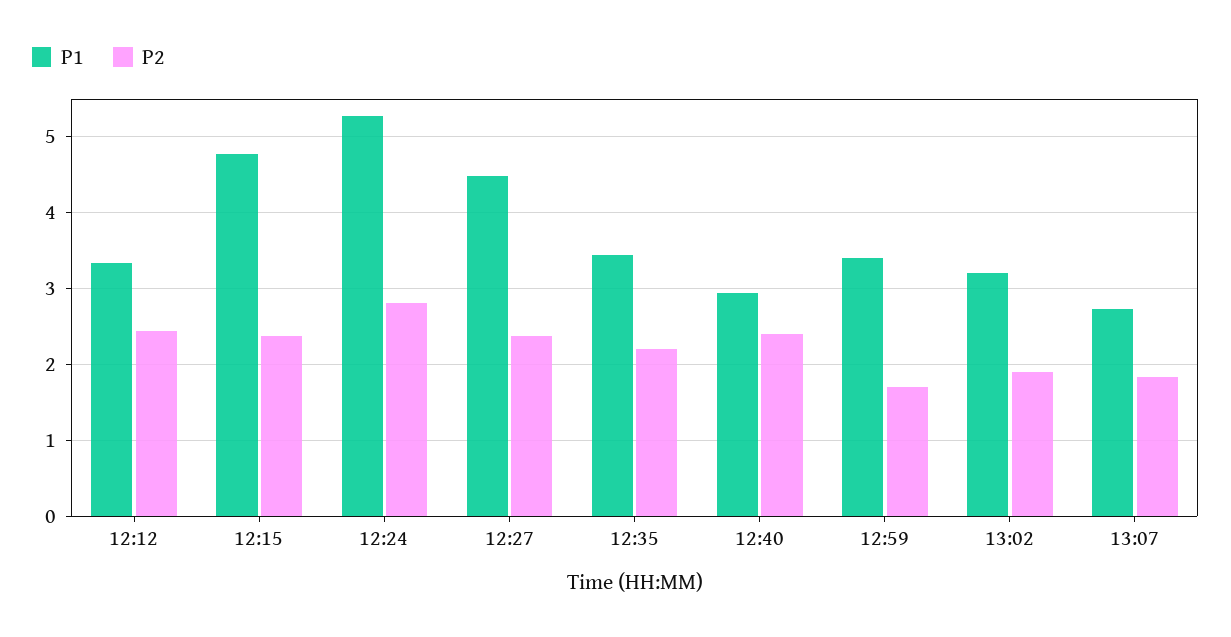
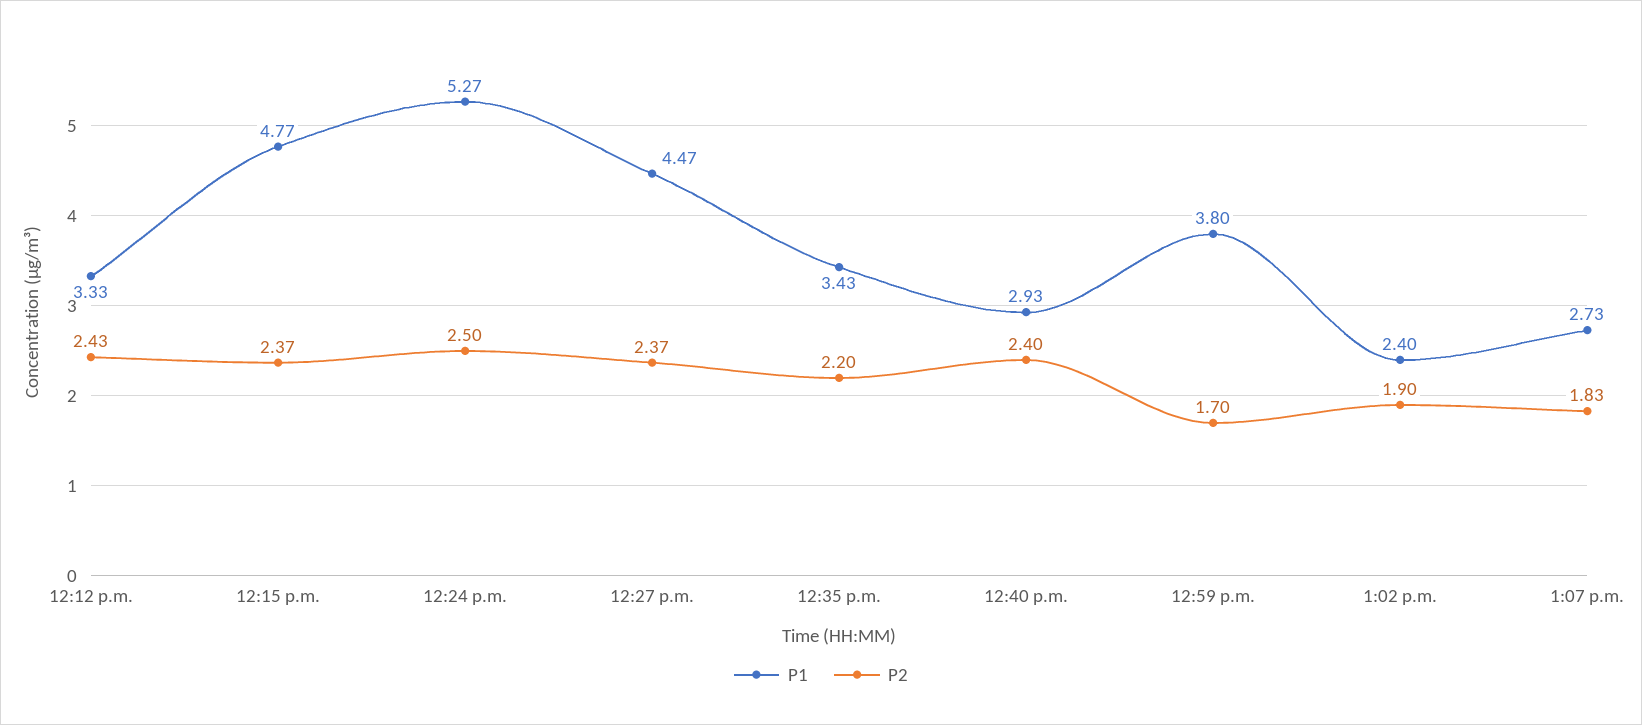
P2, 12:24: 2.8 -> 2.5
P1, 12:59: 3.4 -> 3.8
P1, 13:02: 3.2 -> 2.4

